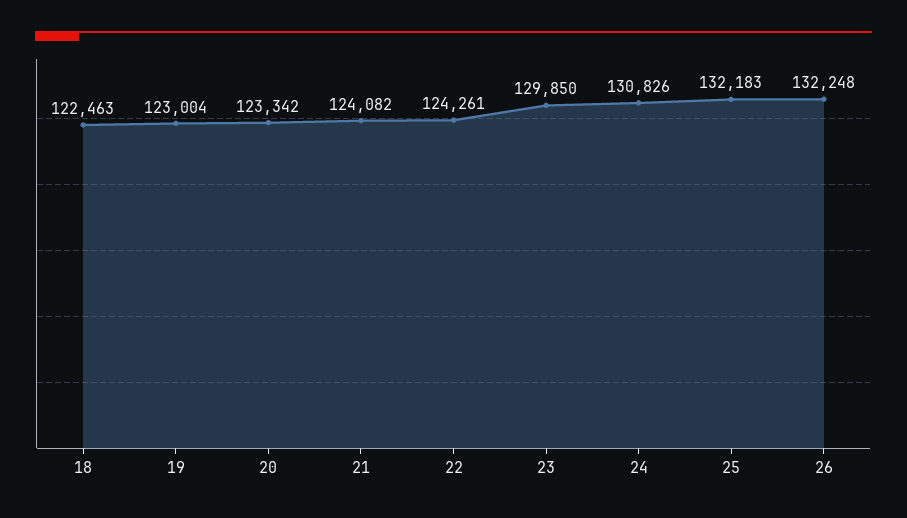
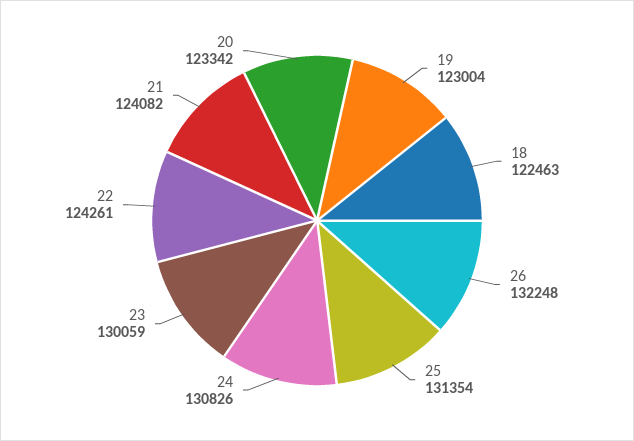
23: 129850 -> 130059
25: 132183 -> 131354

